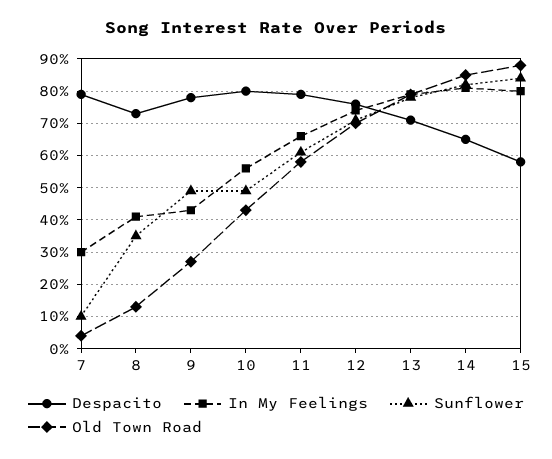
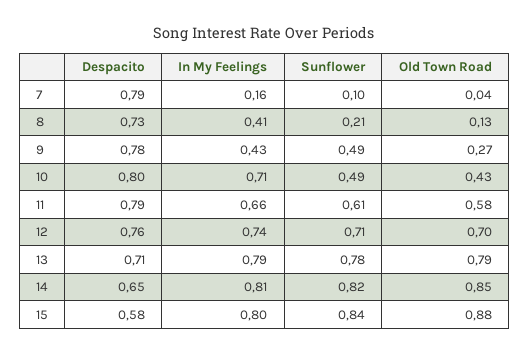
In My Feelings, 7: 0.3 -> 0.16
Sunflower, 8: 0.35 -> 0.21
In My Feelings, 10: 0.55 -> 0.71

